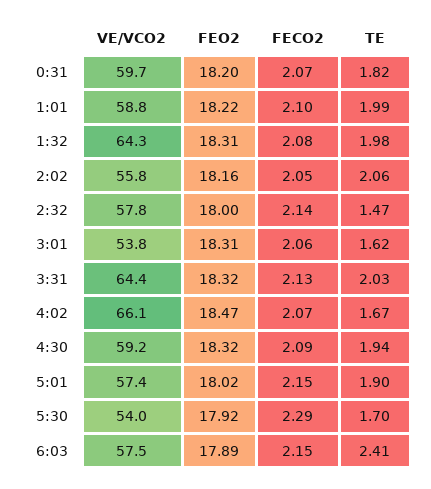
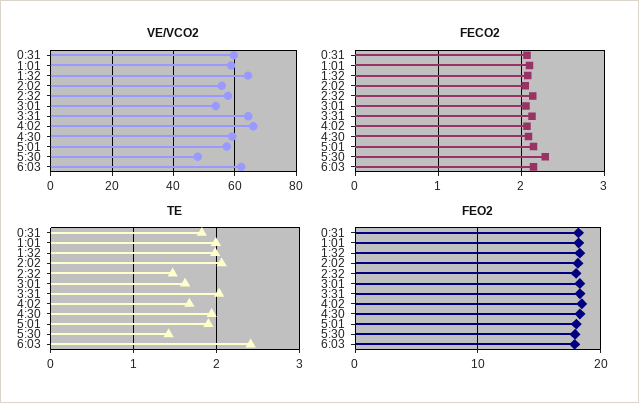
VE/VCO2, 5:30: 54 -> 48
TE, 5:30: 1.7 -> 1.4
VE/VCO2, 6:03: 57.5 -> 62

